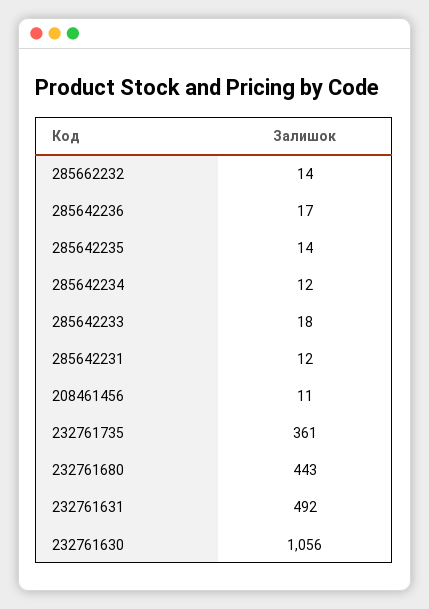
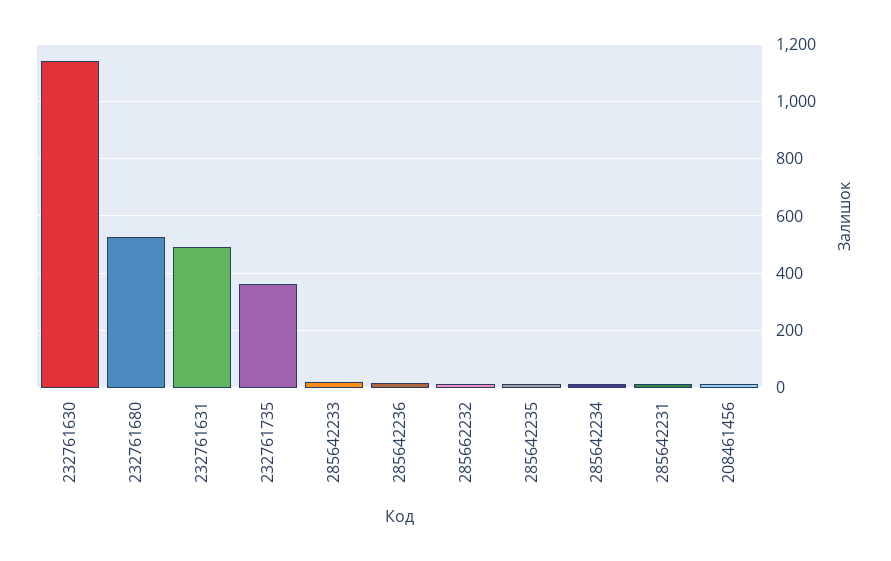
232761680: 443 -> 525
232761630: 1056 -> 1150

